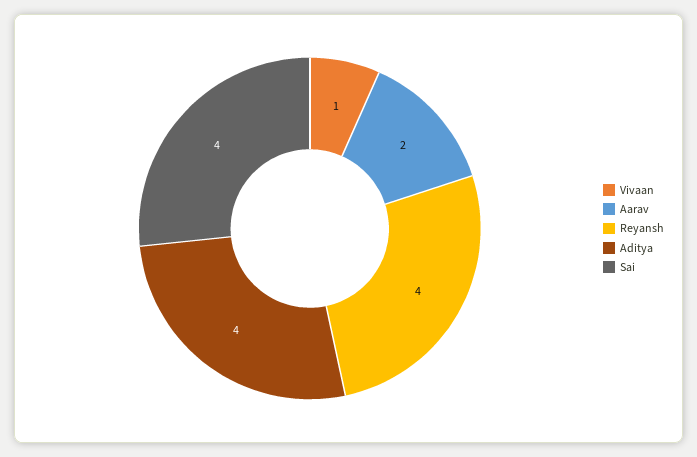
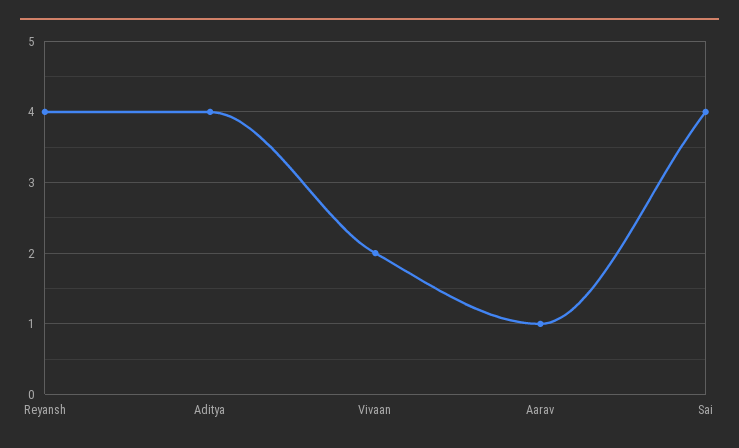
Vivaan: 1 -> 2
Aarav: 2 -> 1

